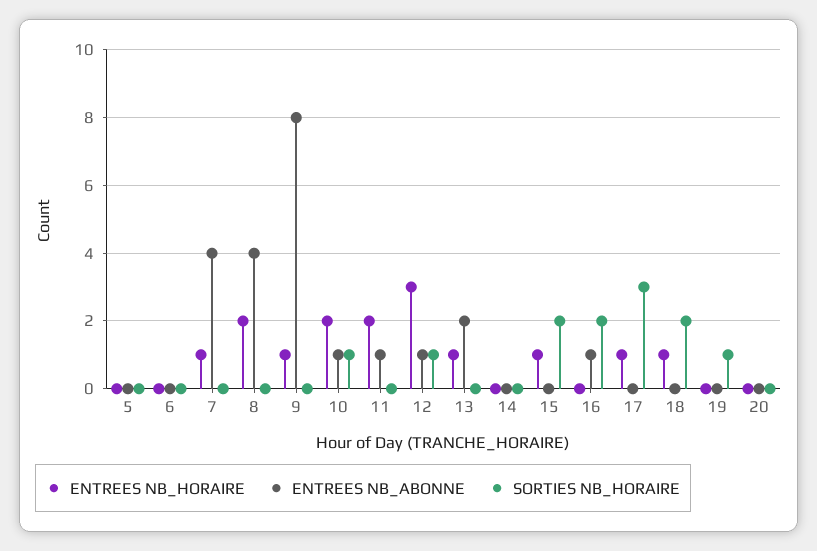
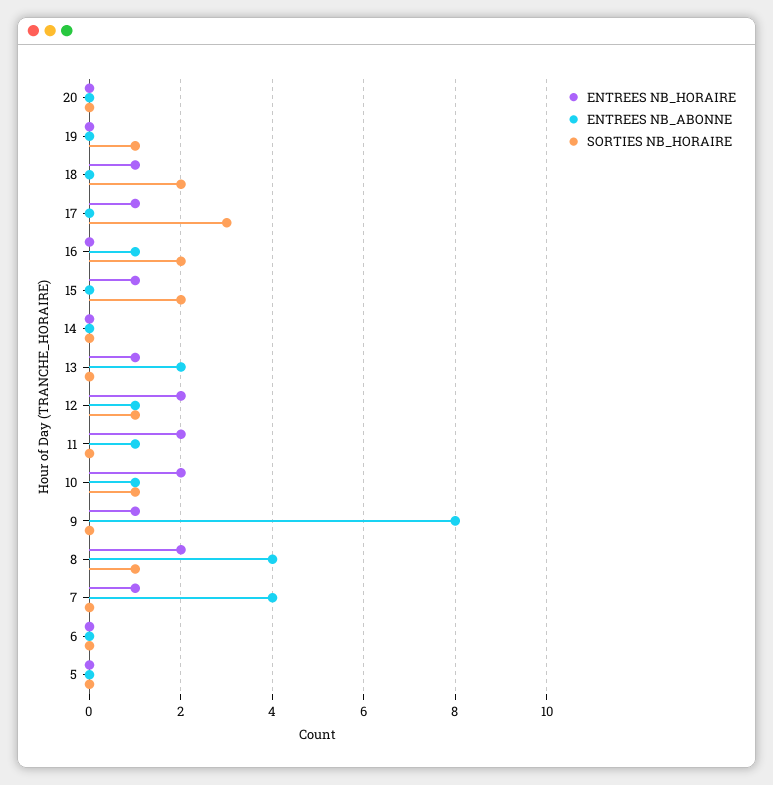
SORTIES NB_HORAIRE, 8: 0 -> 1
ENTREES NB_HORAIRE, 12: 3 -> 2

